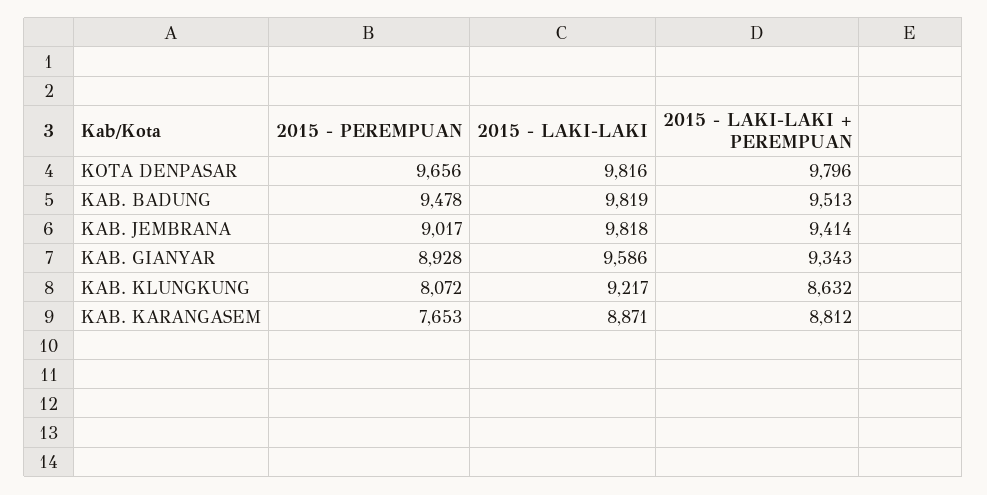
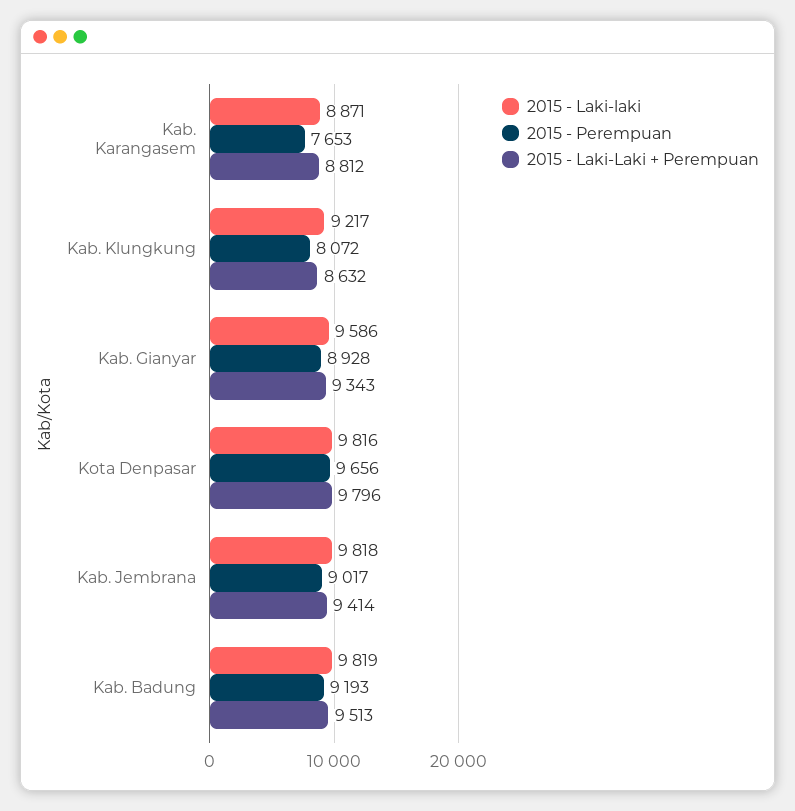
2015 - PEREMPUAN, KAB. BADUNG: 9478 -> 9193

